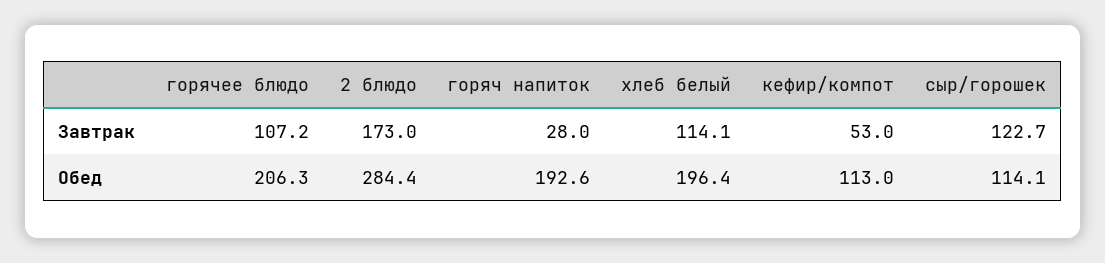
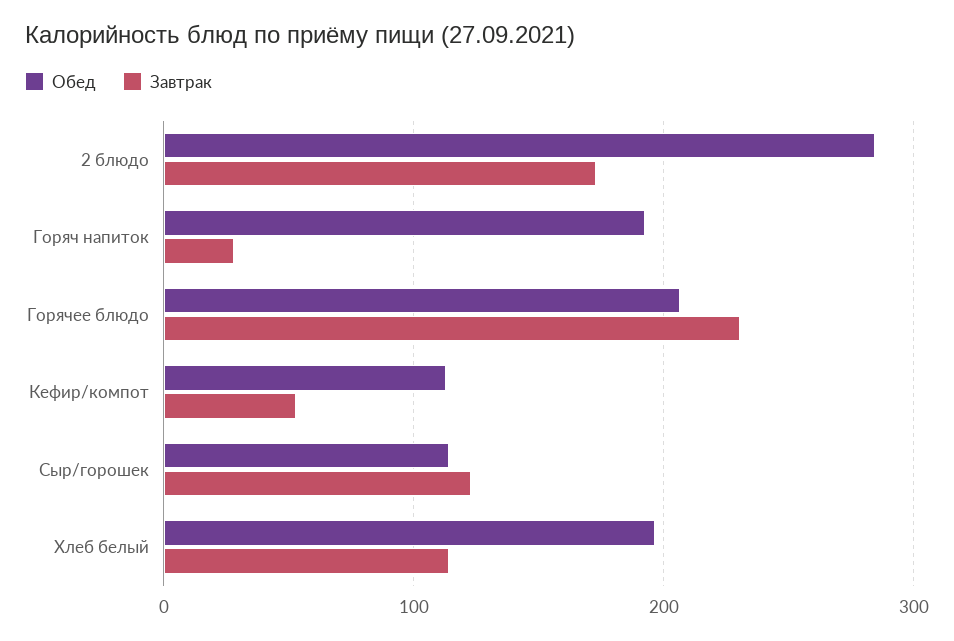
Завтрак, горячее блюдо: 107.2 -> 230

